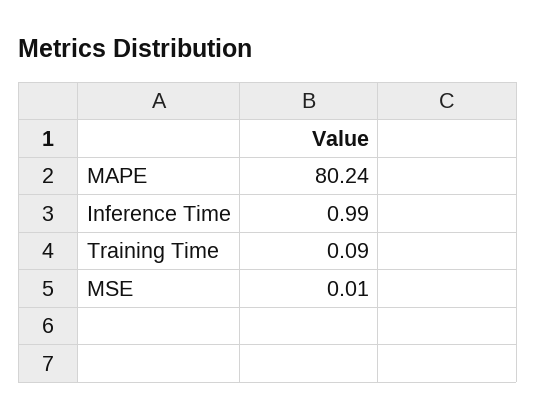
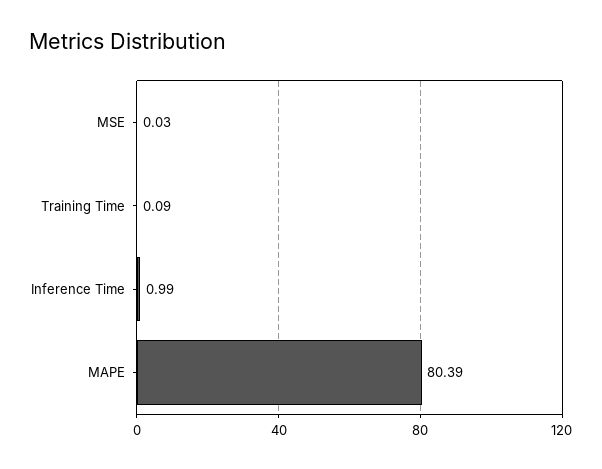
MAPE: 80.24 -> 80.39
MSE: 0.01 -> 0.03

